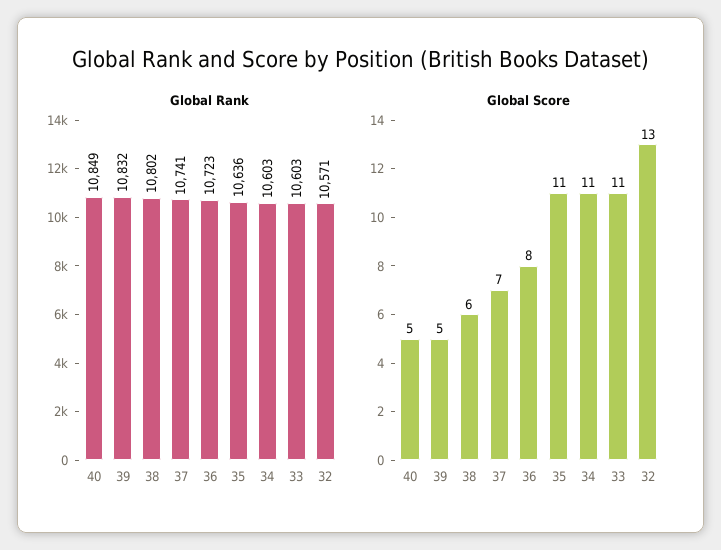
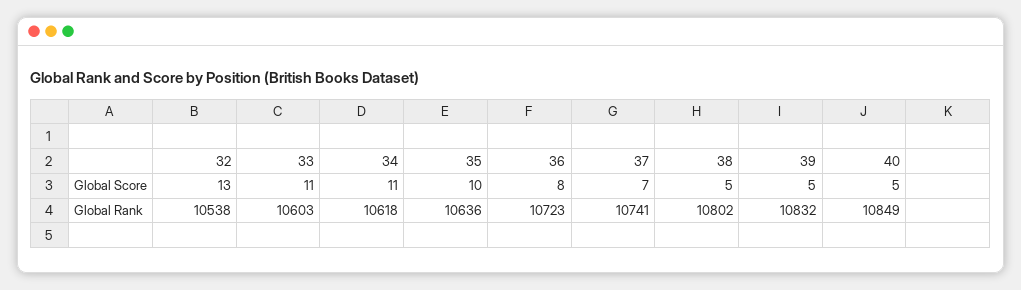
Global Rank, 34: 10603 -> 10618
Global Rank, 32: 10571 -> 10538
Global Score, 38: 6 -> 5
Global Score, 35: 11 -> 10

